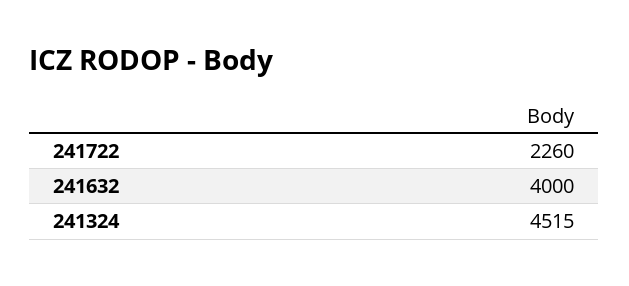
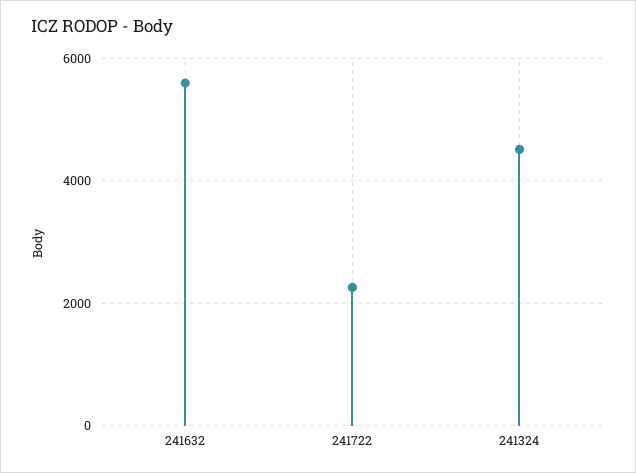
241632: 4000 -> 5600

